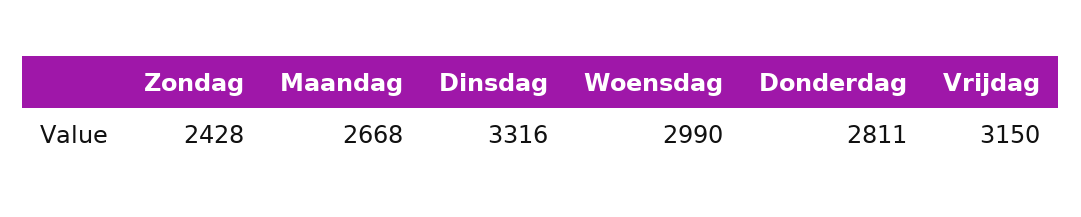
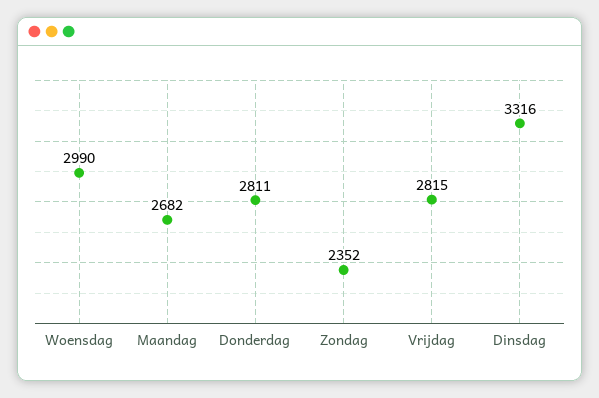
Zondag: 2428 -> 2352
Maandag: 2668 -> 2682
Vrijdag: 3150 -> 2815

